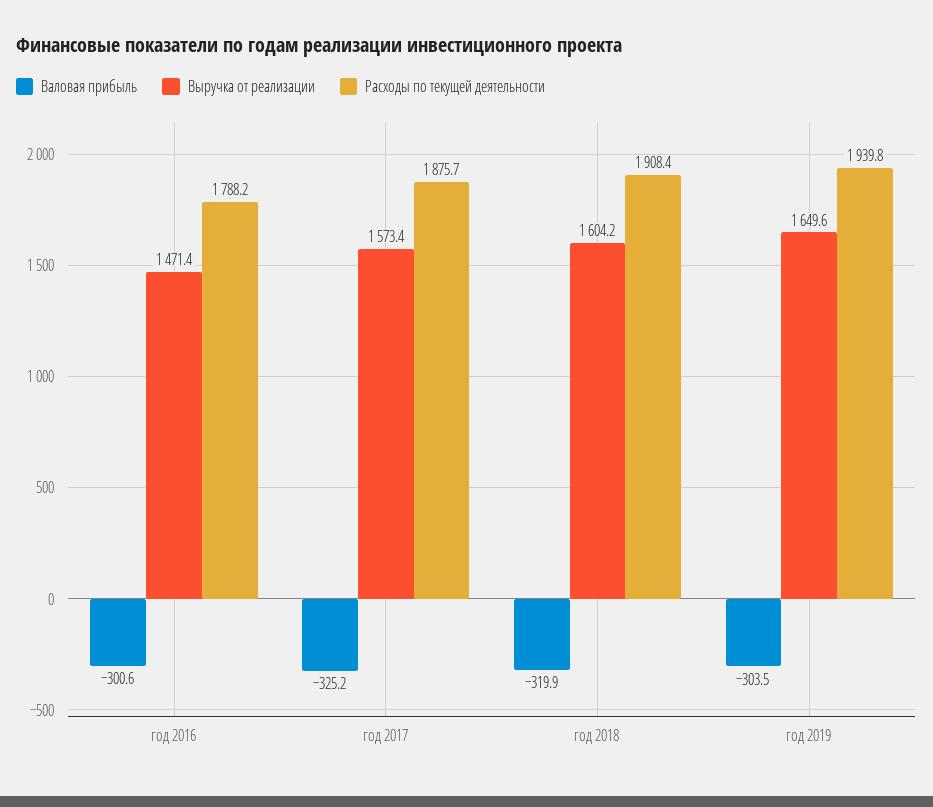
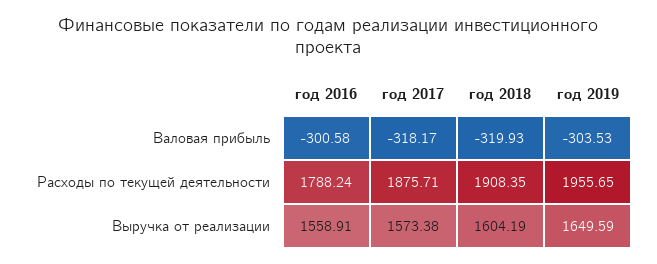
Выручка от реализации, год 2016: 1471.4 -> 1558.91
Валовая прибыль, год 2017: -325.2 -> -318.17
Расходы по текущей деятельности, год 2019: 1939.8 -> 1955.65

